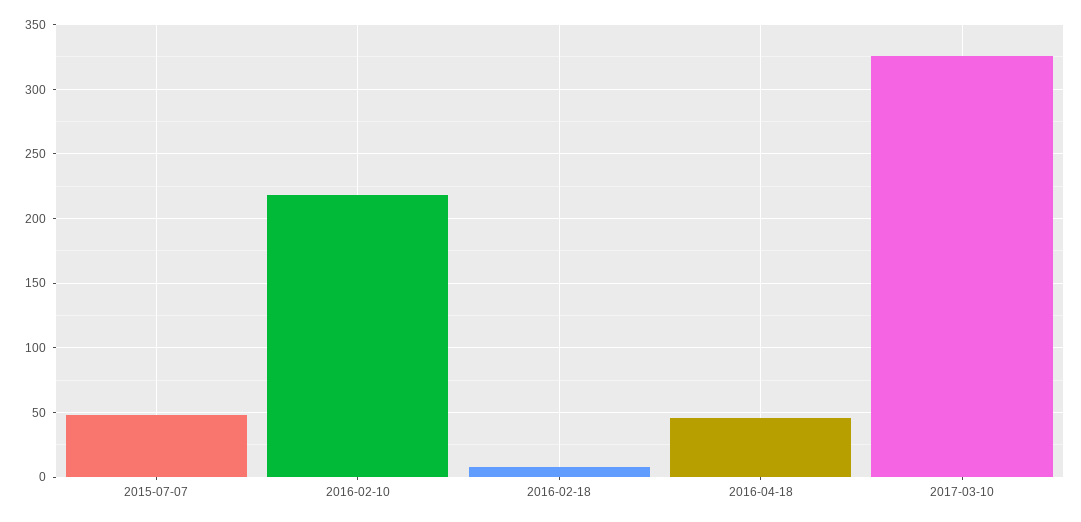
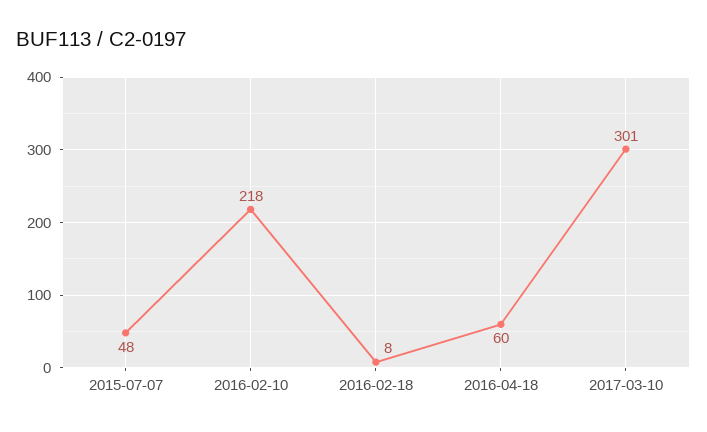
2016-04-18: 45 -> 60
2017-03-10: 325 -> 301

